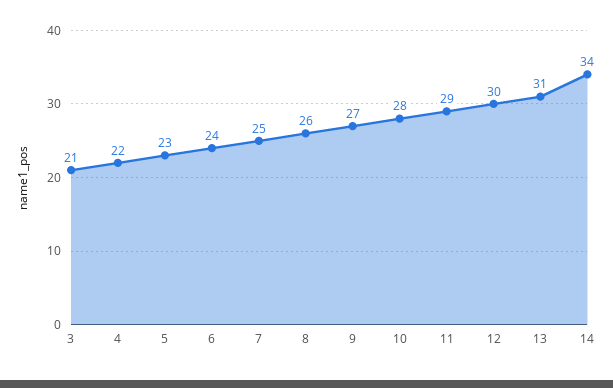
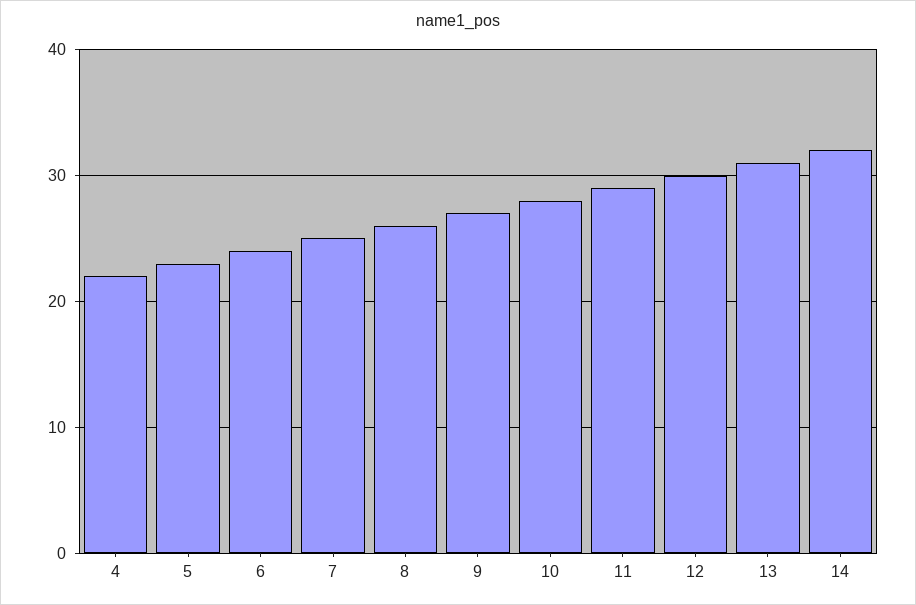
3: 21 -> none
14: 34 -> 32

